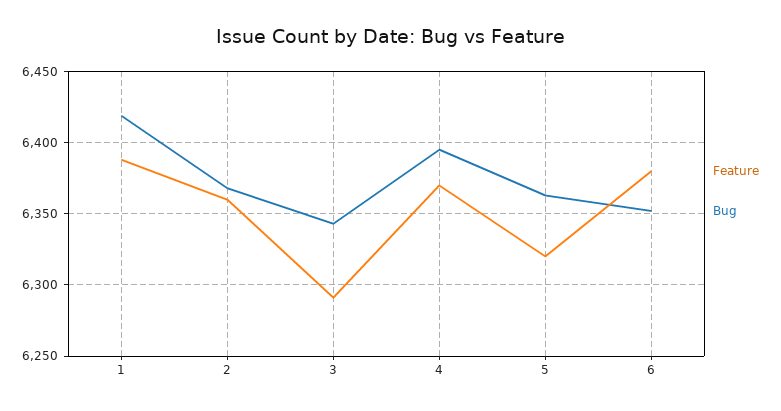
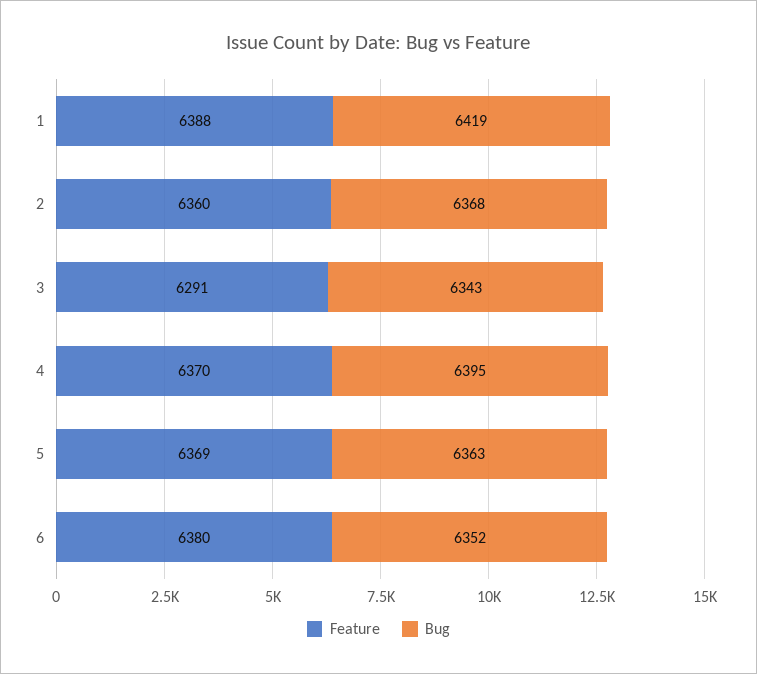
Feature, 5: 6320 -> 6369

